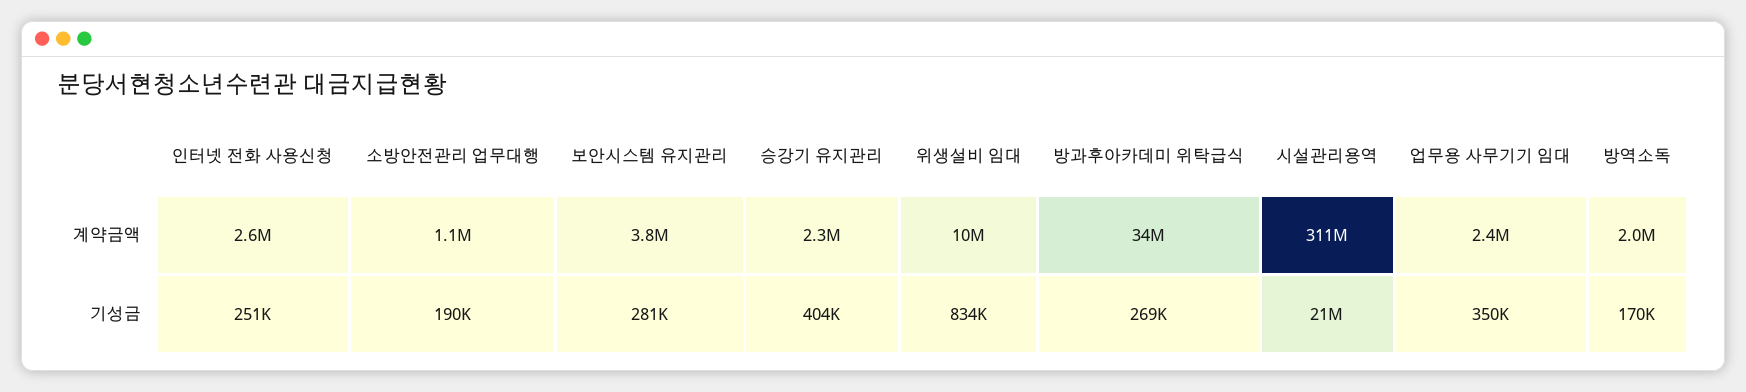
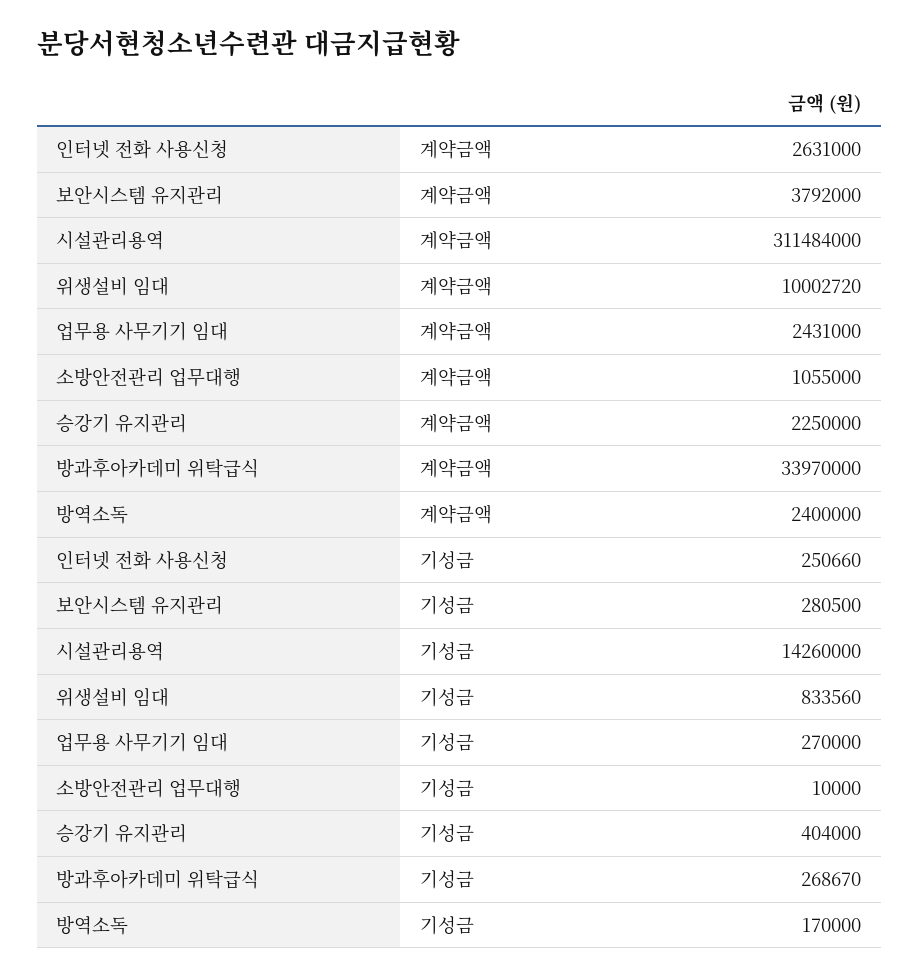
방역소독, 계약금액: 2000000 -> 2400000
소방안전관리 업무대행, 기성금: 190000 -> 10000
시설관리용역, 기성금: 21000000 -> 14260000
업무용 사무기기 임대, 기성금: 350000 -> 270000

